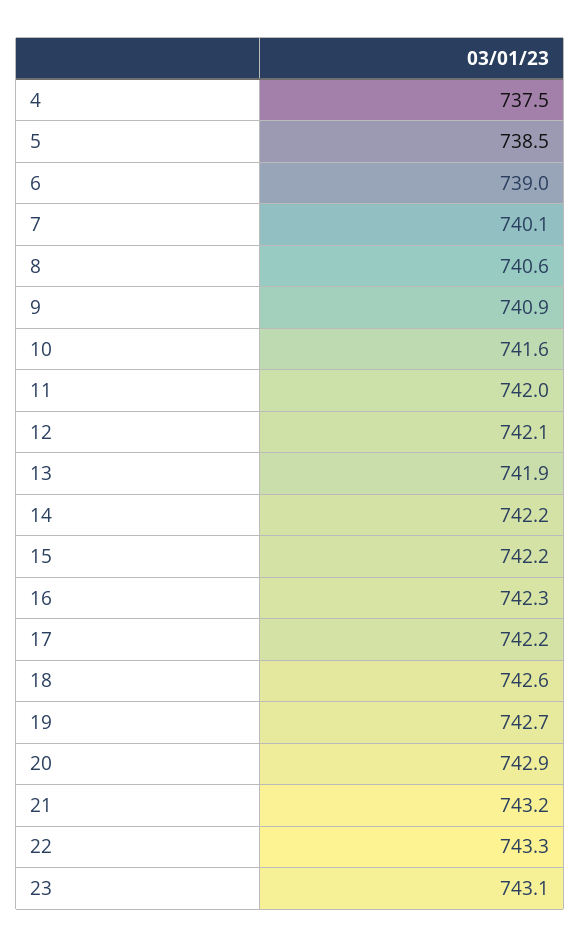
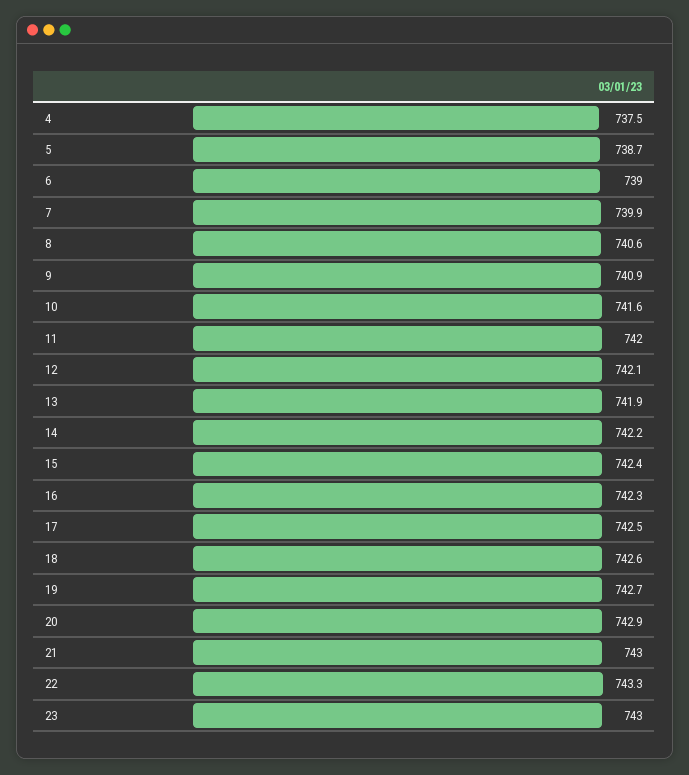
5: 738.5 -> 738.7
7: 740.1 -> 739.9
15: 742.2 -> 742.4
17: 742.2 -> 742.5
21: 743.2 -> 743
23: 743.1 -> 743

